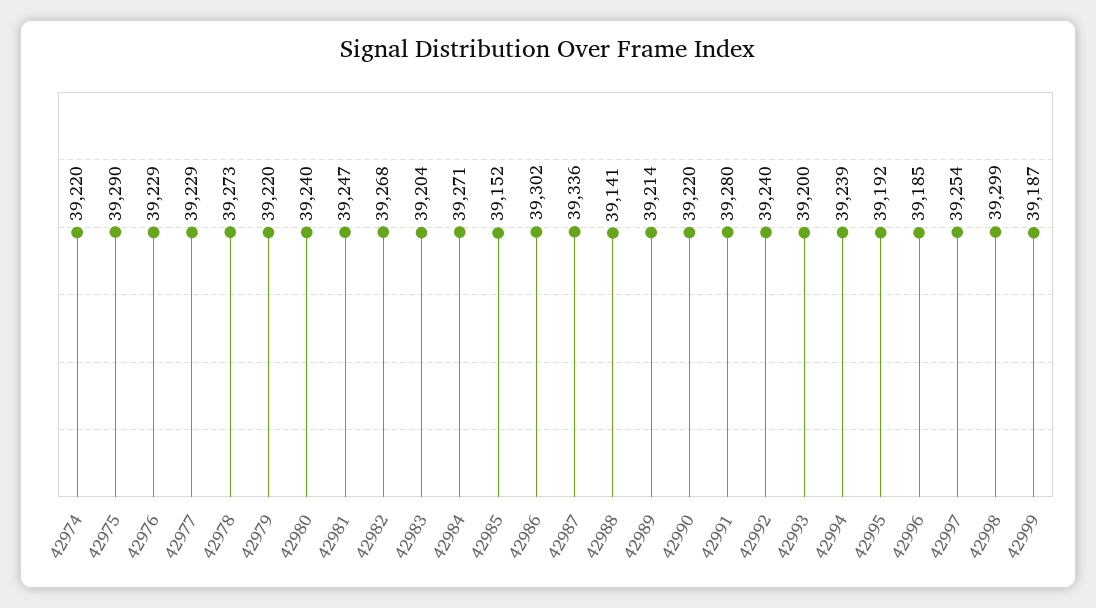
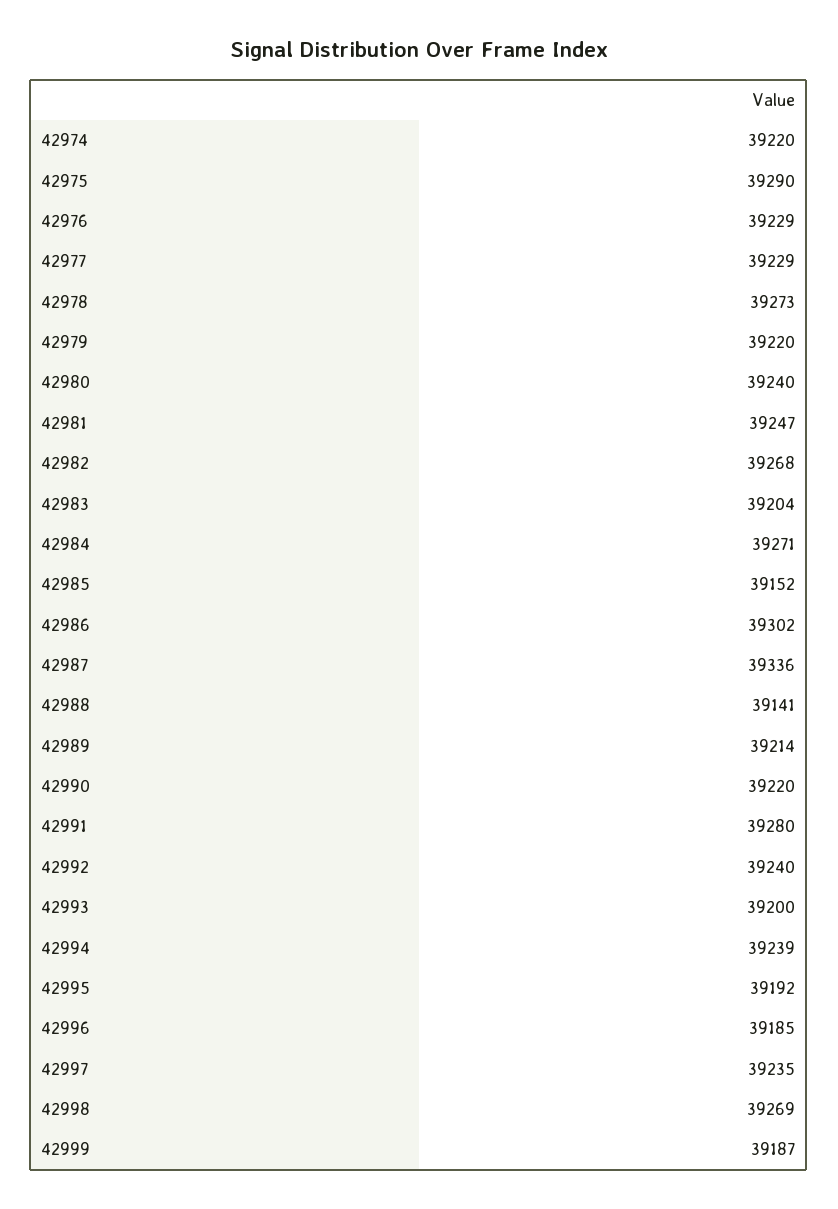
42997: 39254 -> 39235
42998: 39299 -> 39269

